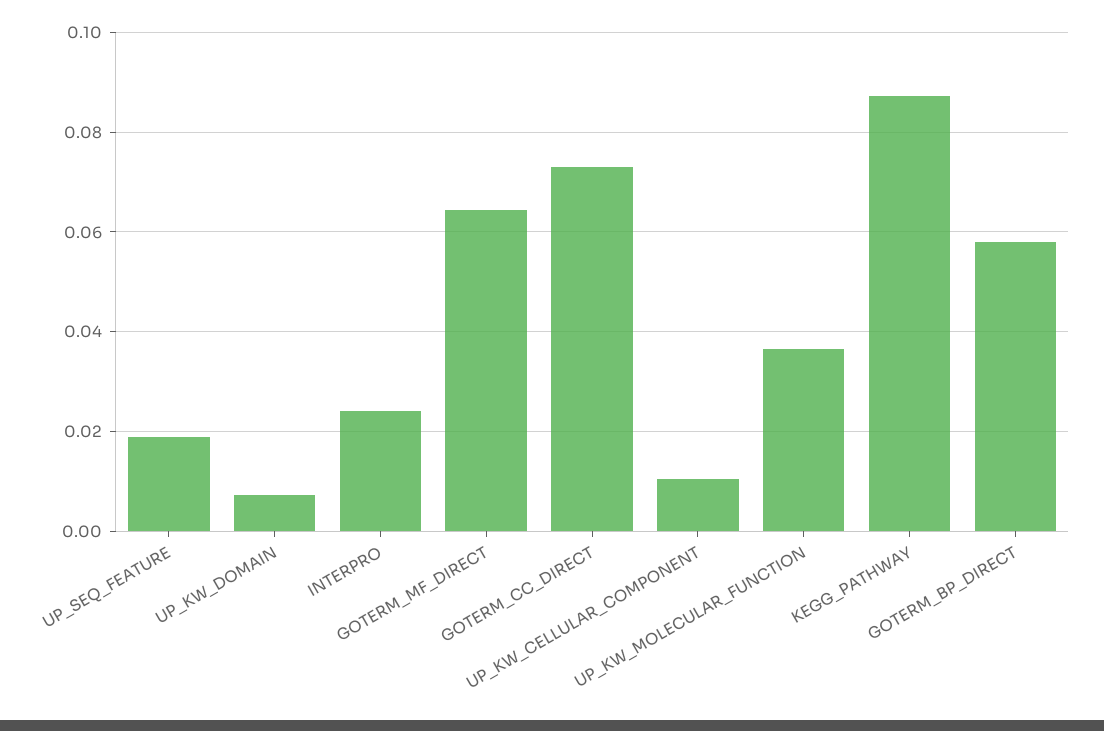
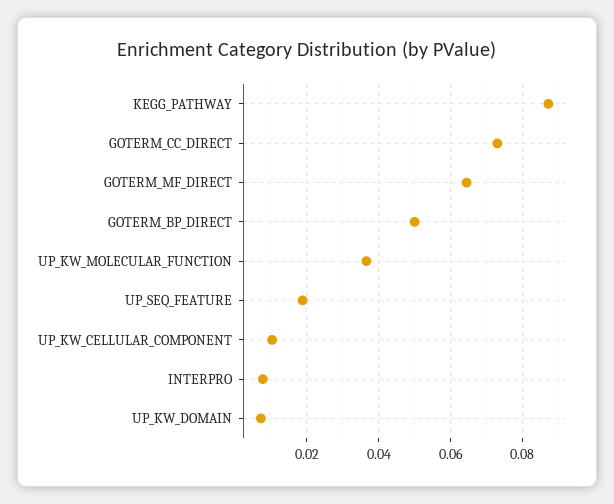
INTERPRO: 0.024 -> 0.008
GOTERM_BP_DIRECT: 0.058 -> 0.05

